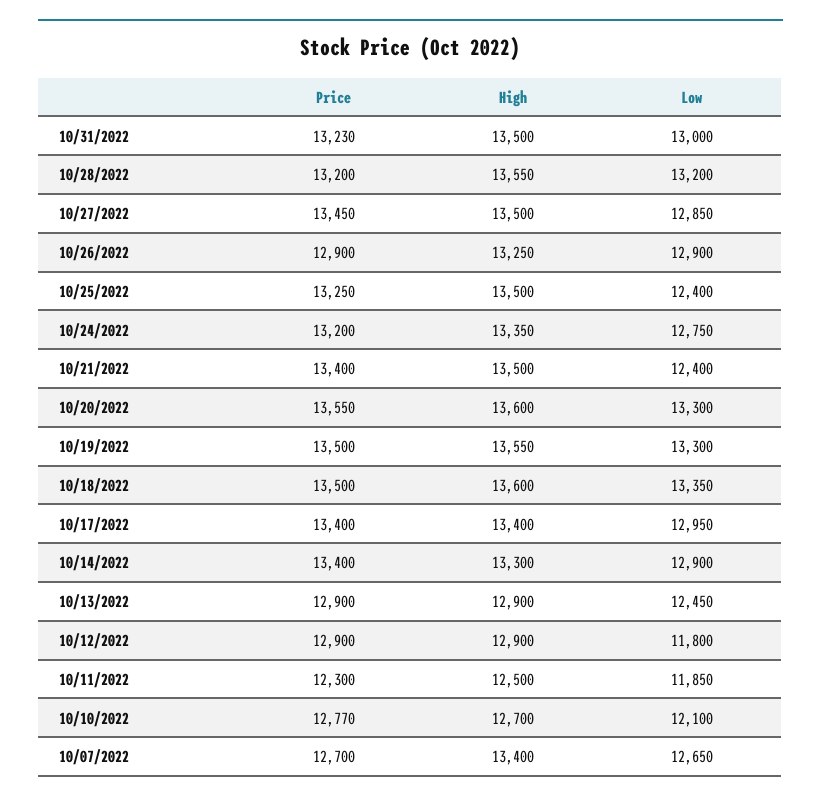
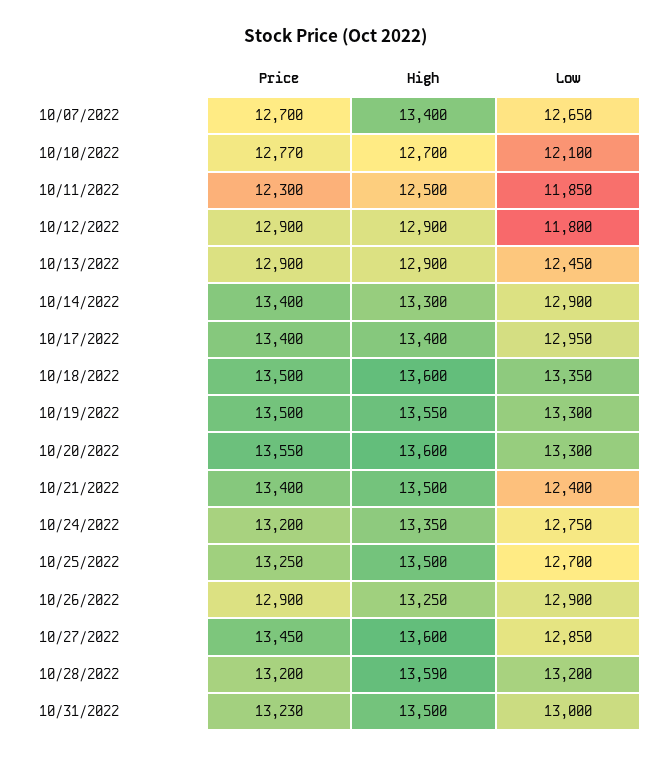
High, 10/28/2022: 13550 -> 13590
High, 10/27/2022: 13500 -> 13600
Low, 10/25/2022: 12400 -> 12700

